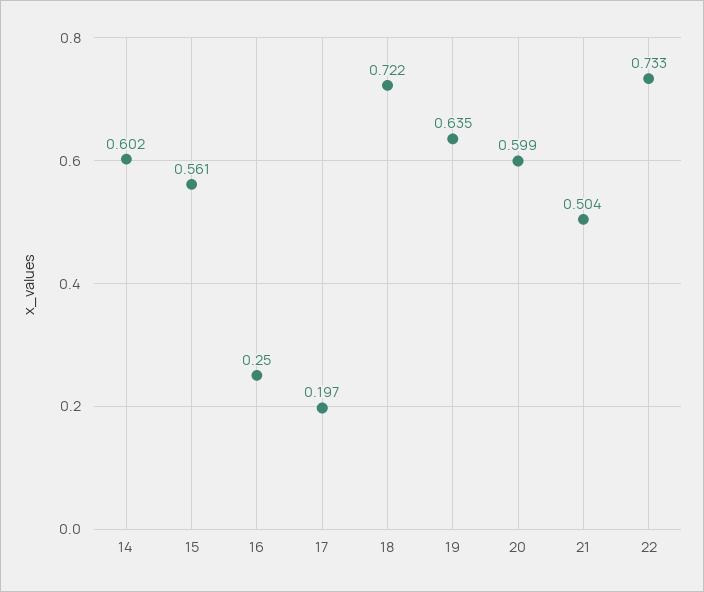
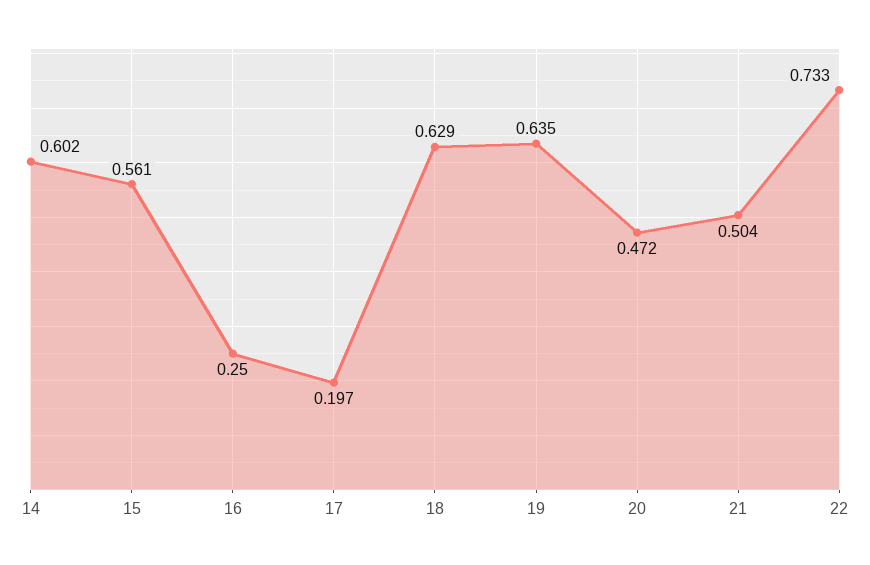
18: 0.722 -> 0.629
20: 0.599 -> 0.472

